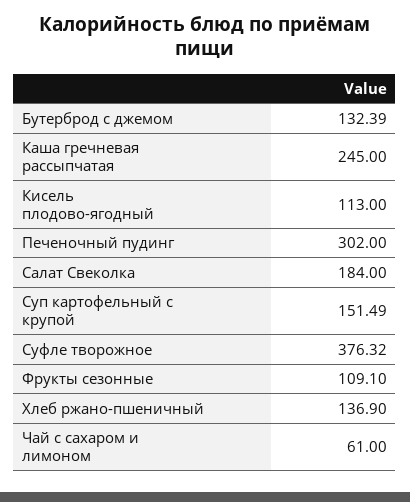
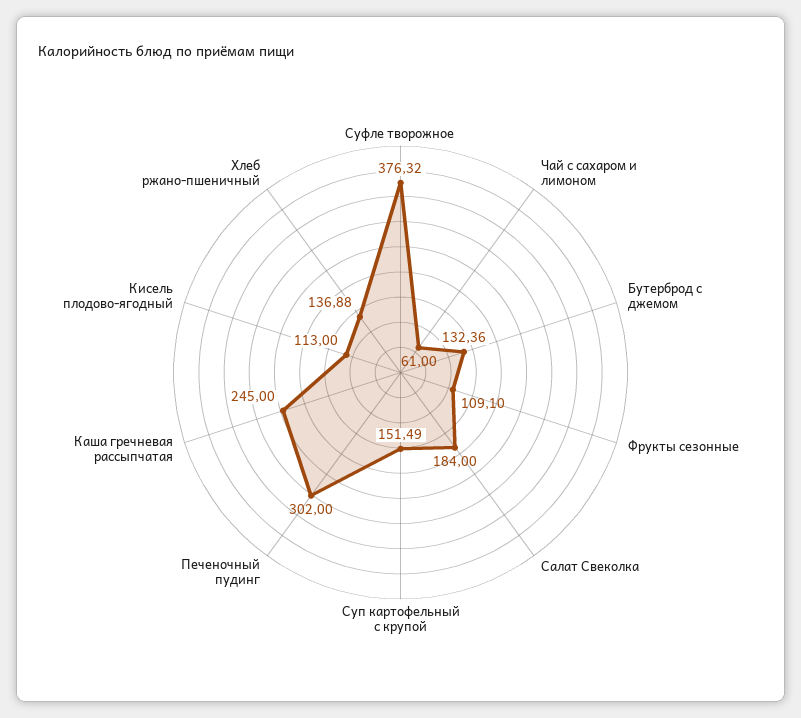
Бутерброд с джемом: 132.39 -> 132.36
Хлеб ржано-пшеничный: 136.9 -> 136.88

